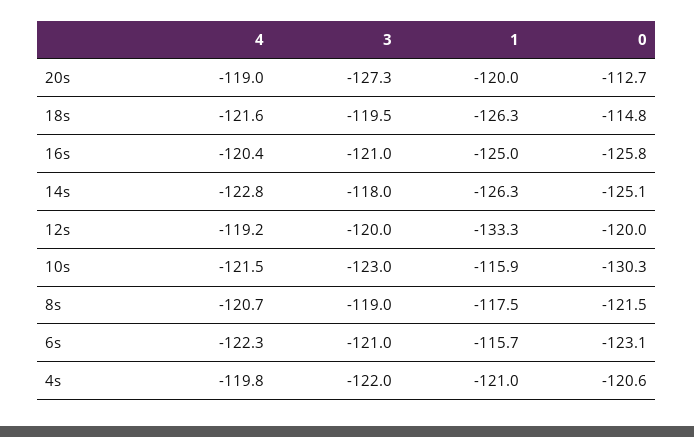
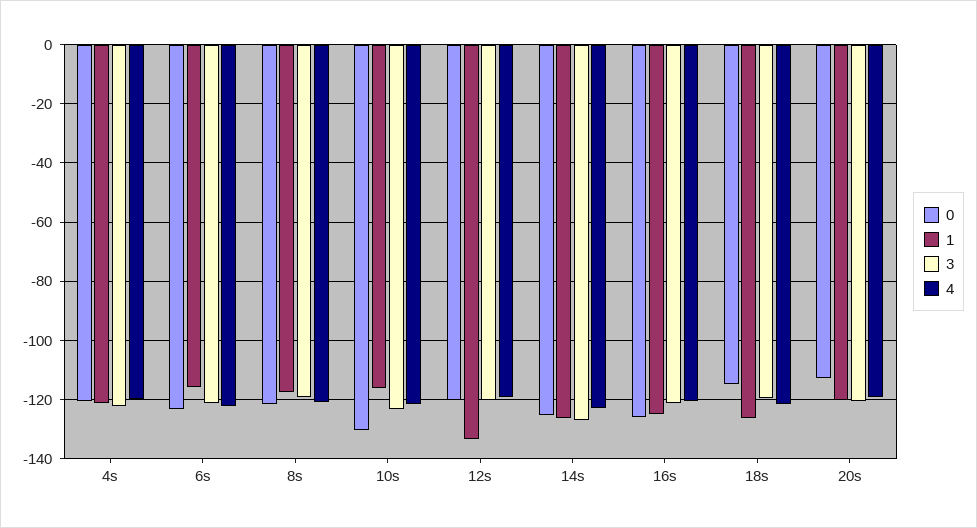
3, 20s: -127.3 -> -120
3, 14s: -118 -> -127.5

